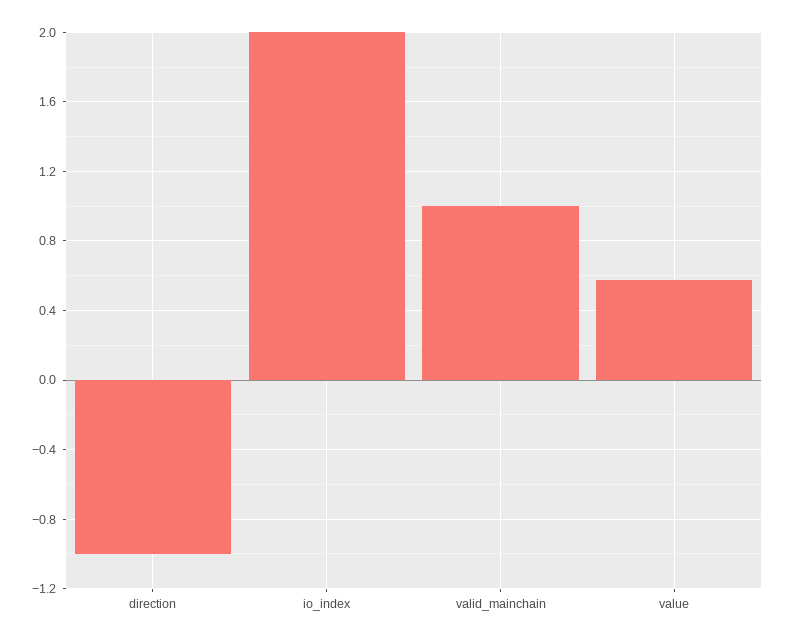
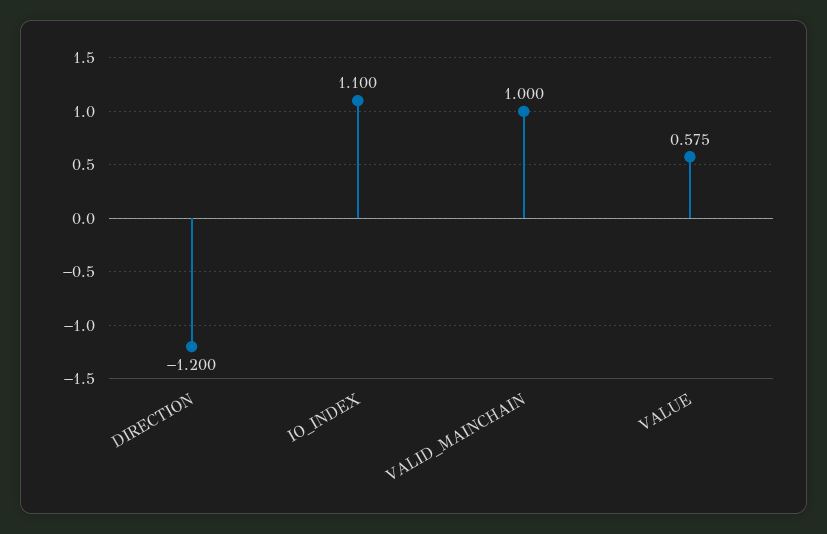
direction: -1 -> -1.2
io_index: 2 -> 1.1

